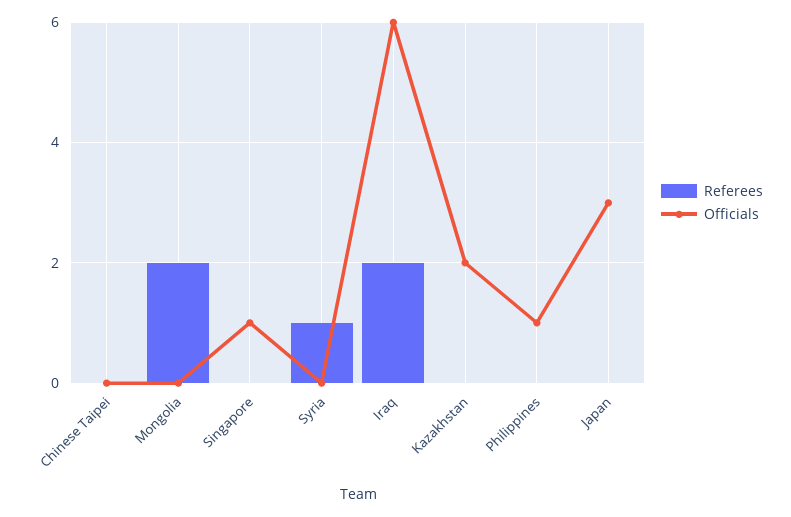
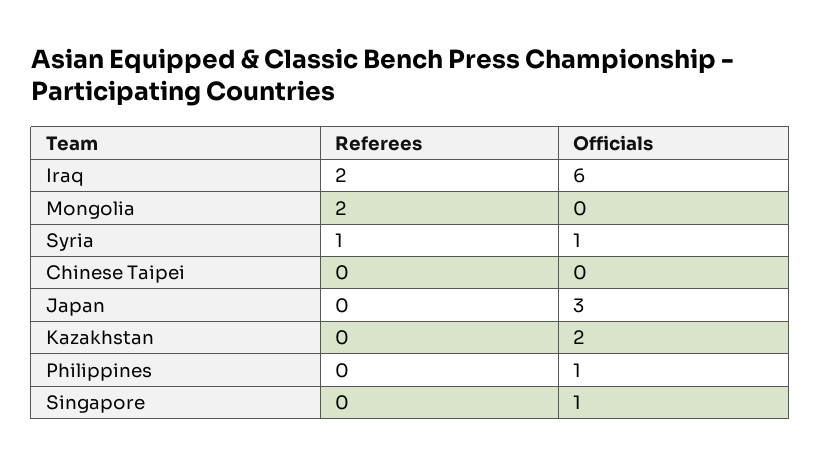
Officials, Syria: 0 -> 1

